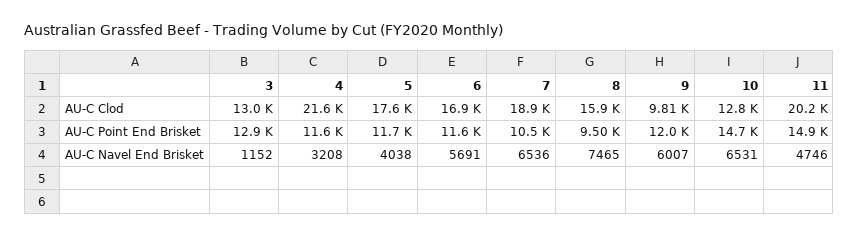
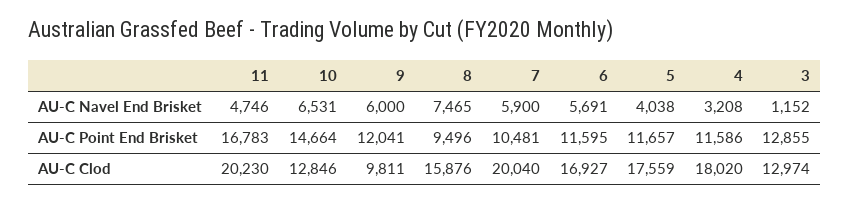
4, AU-C Clod: 21600 -> 18020
7, AU-C Clod: 18900 -> 20040
11, AU-C Point End Brisket: 14900 -> 16783
7, AU-C Navel End Brisket: 6536 -> 5900
9, AU-C Navel End Brisket: 6007 -> 6000

